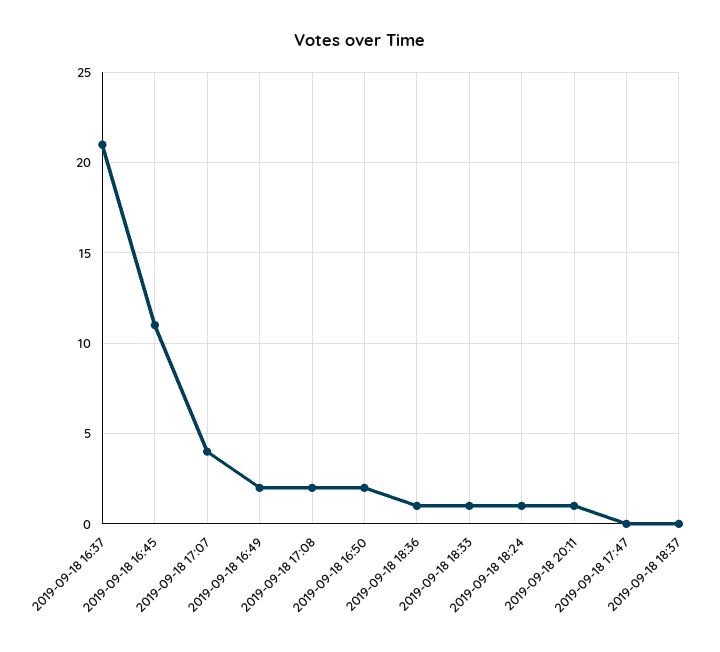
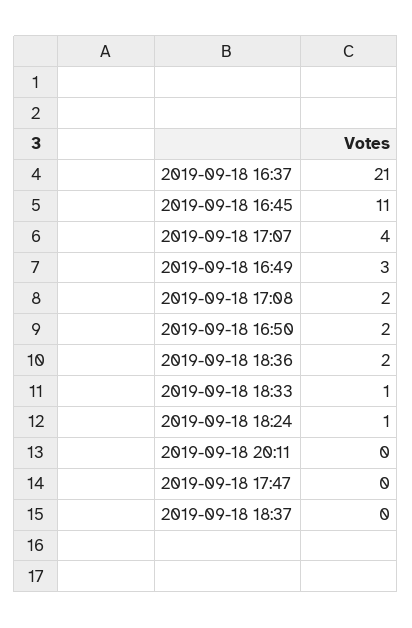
2019-09-18 16:49: 2 -> 3
2019-09-18 18:36: 1 -> 2
2019-09-18 20:11: 1 -> 0

